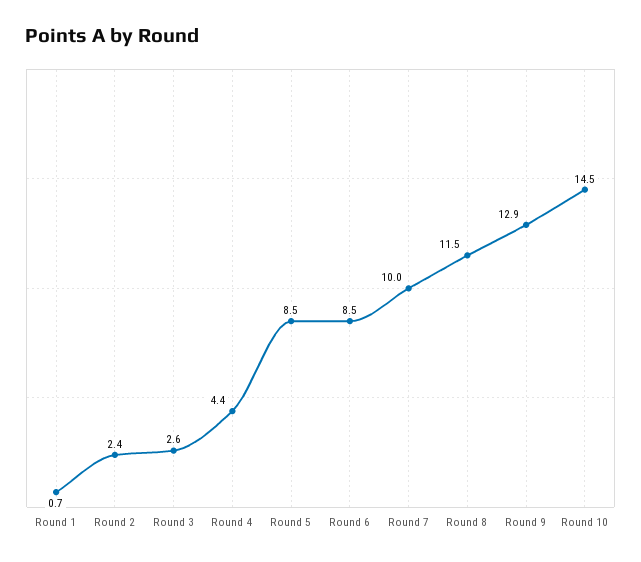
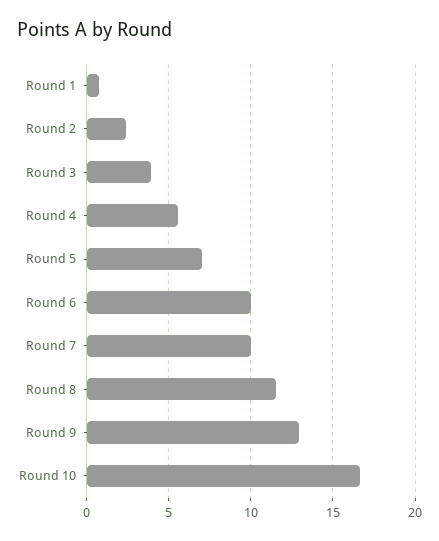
Round 3: 2.6 -> 4
Round 4: 4.4 -> 5.5
Round 5: 8.5 -> 7
Round 6: 8.5 -> 10
Round 10: 14.5 -> 16.5

